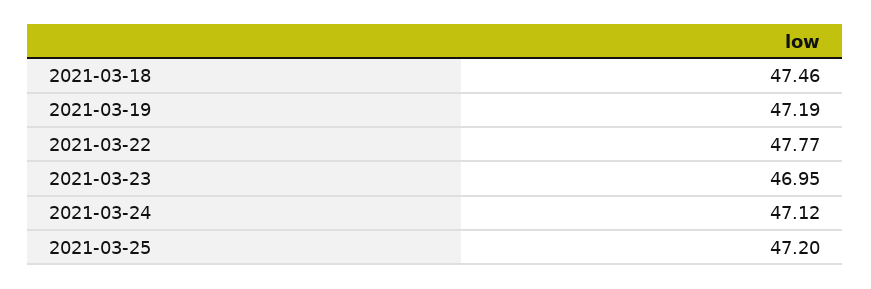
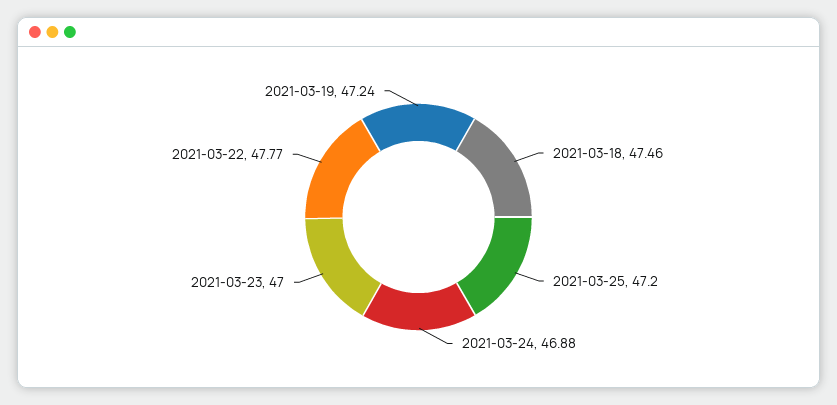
2021-03-19: 47.19 -> 47.24
2021-03-23: 46.95 -> 47
2021-03-24: 47.12 -> 46.88

